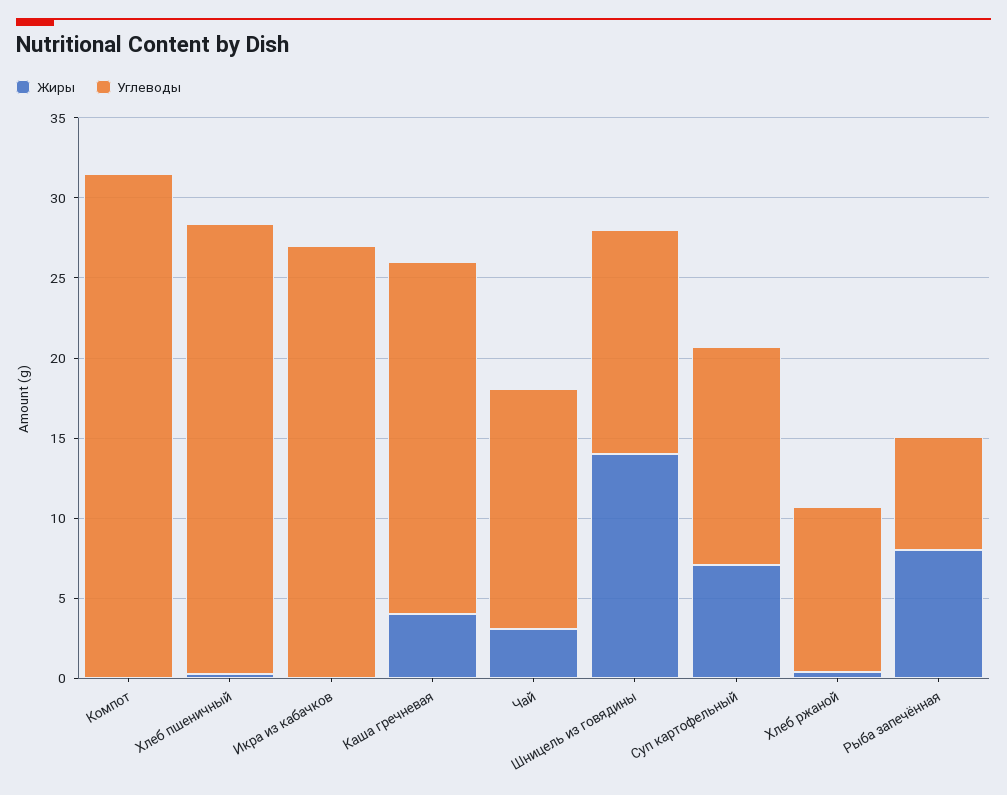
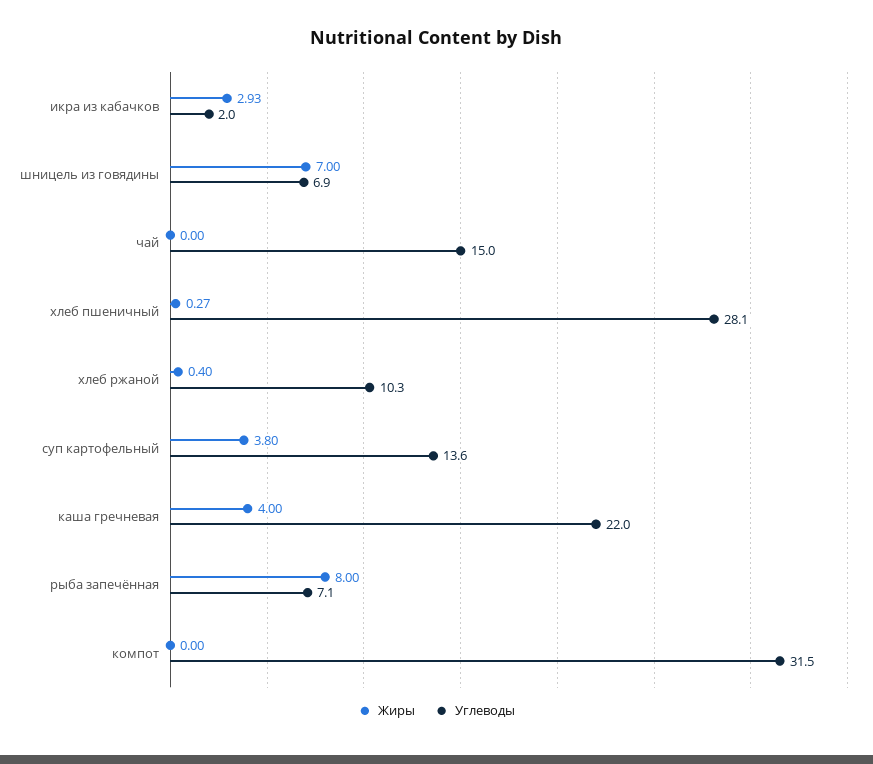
Жиры, Икра из кабачков: 0 -> 2.93
Углеводы, Икра из кабачков: 27 -> 2
Жиры, Чай: 3 -> 0
Жиры, Шницель из говядины: 14 -> 7
Углеводы, Шницель из говядины: 14 -> 6.9
Жиры, Суп картофельный: 7 -> 3.8

